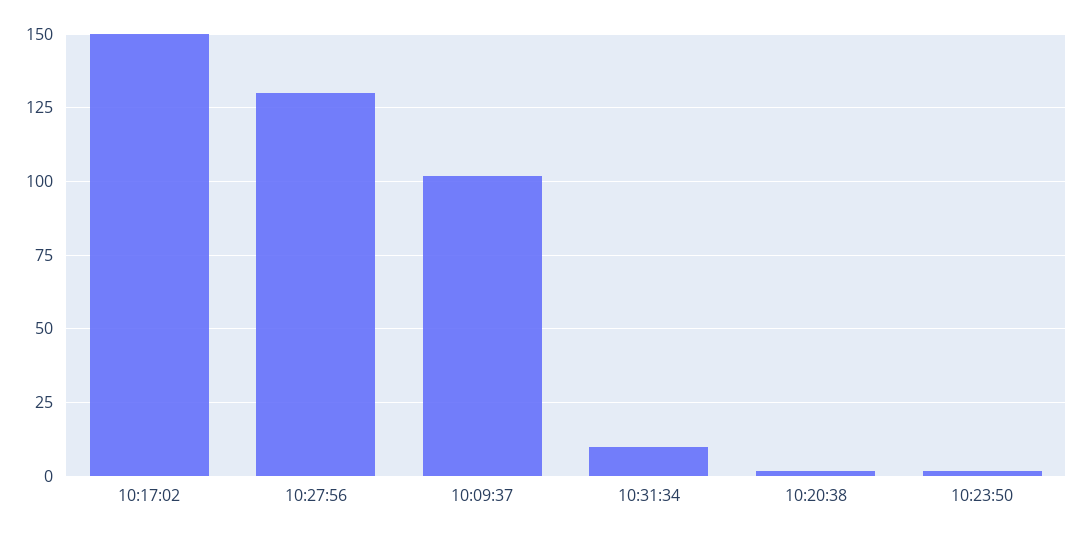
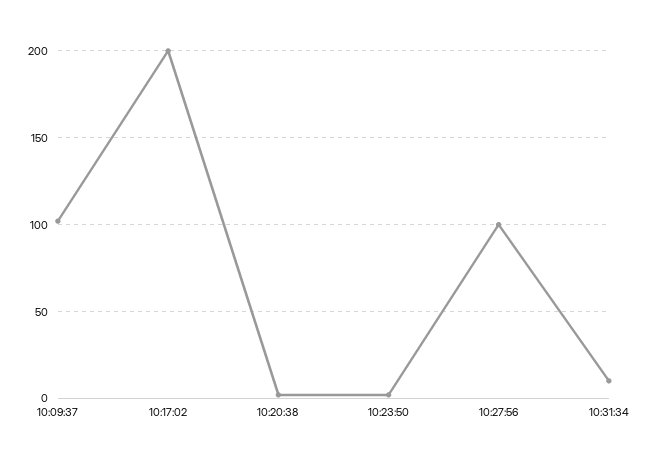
10:17:02: 150 -> 200
10:27:56: 130 -> 100

